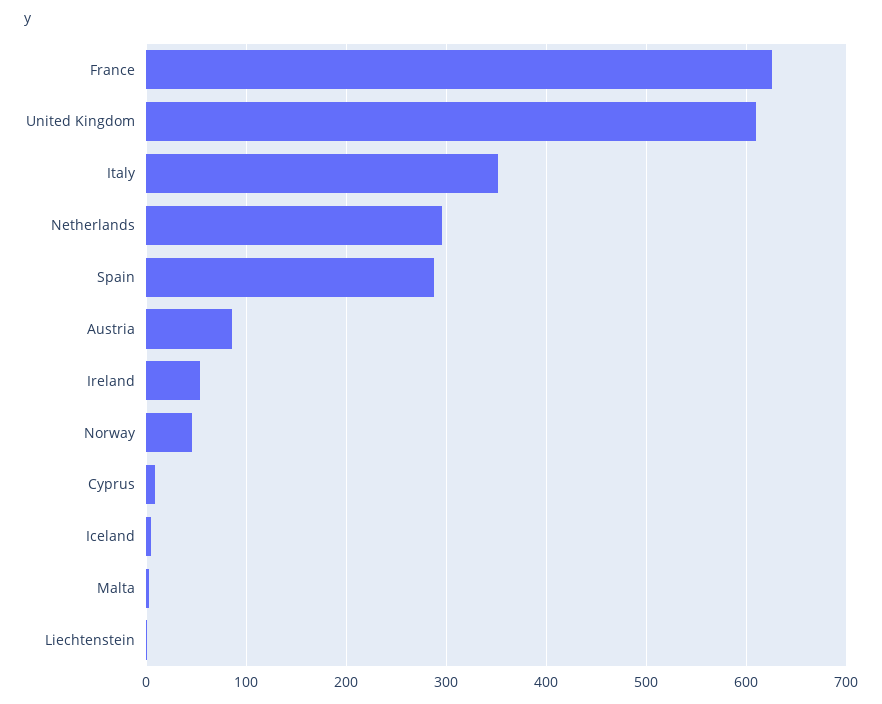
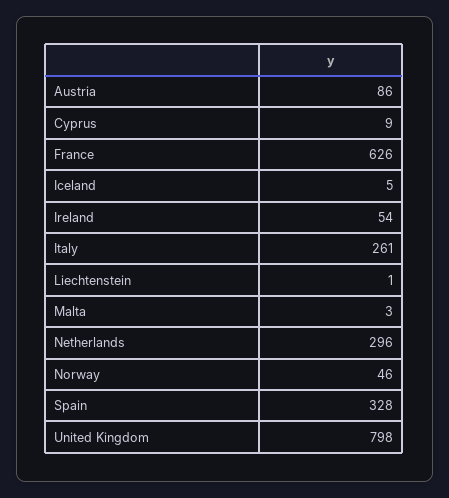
United Kingdom: 610 -> 798
Italy: 350 -> 261
Spain: 290 -> 328

